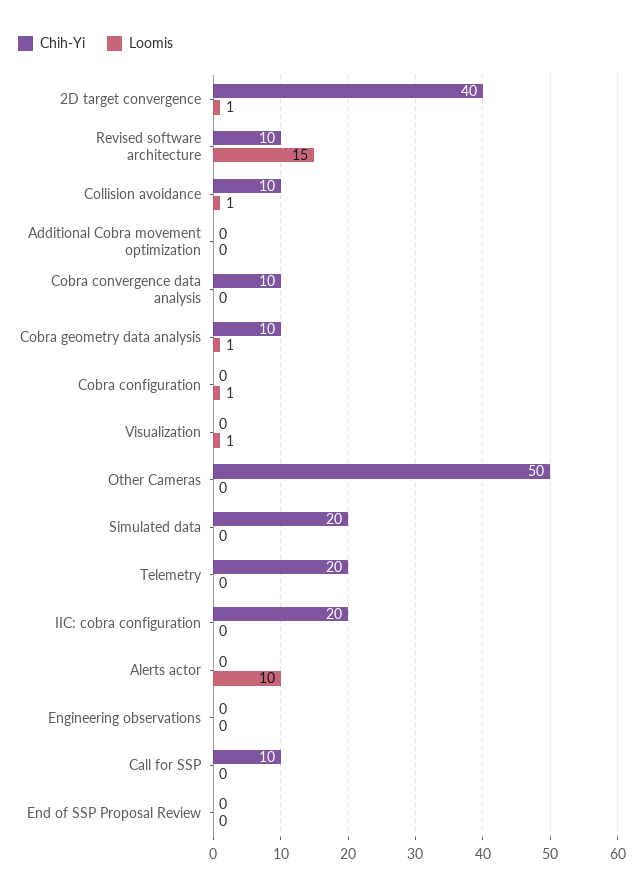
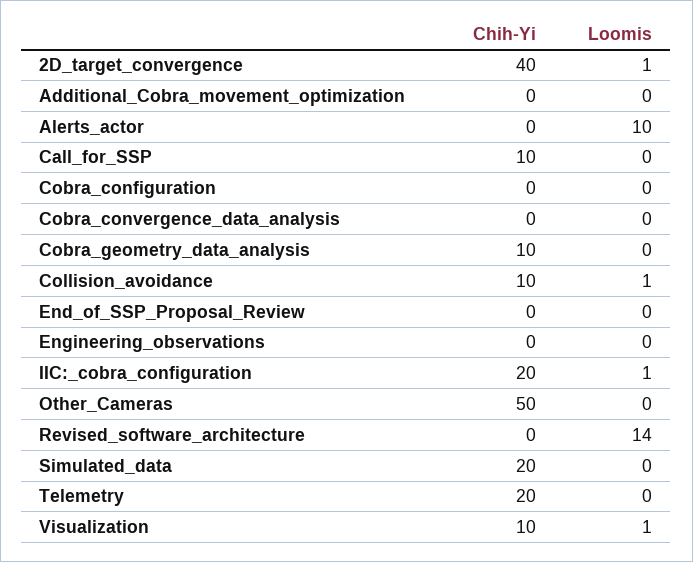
Chih-Yi, Revised software architecture: 10 -> 0
Loomis, Revised software architecture: 15 -> 14
Chih-Yi, Cobra convergence data analysis: 10 -> 0
Loomis, Cobra geometry data analysis: 1 -> 0
Loomis, Cobra configuration: 1 -> 0
Chih-Yi, Visualization: 0 -> 10
Loomis, IIC: cobra configuration: 0 -> 1

